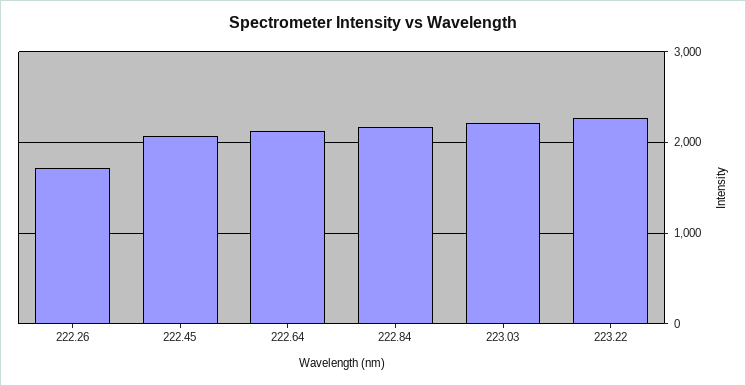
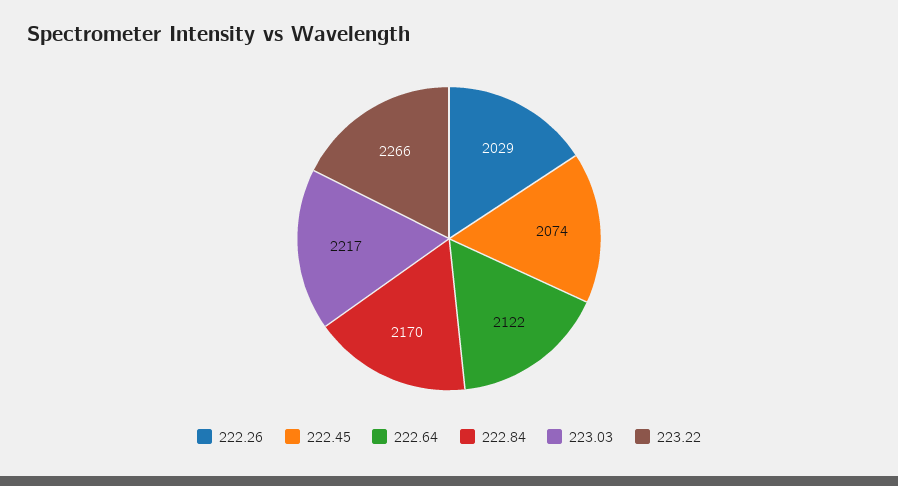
222.26: 1700 -> 2029

